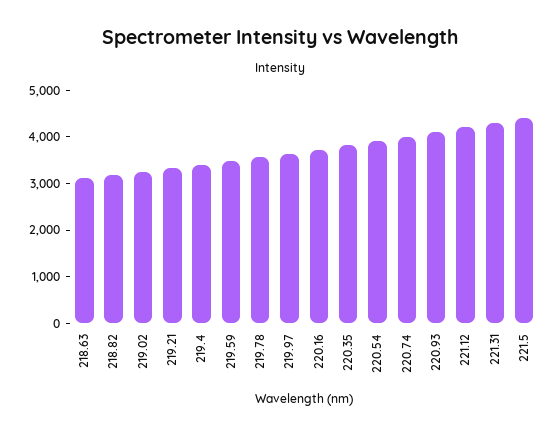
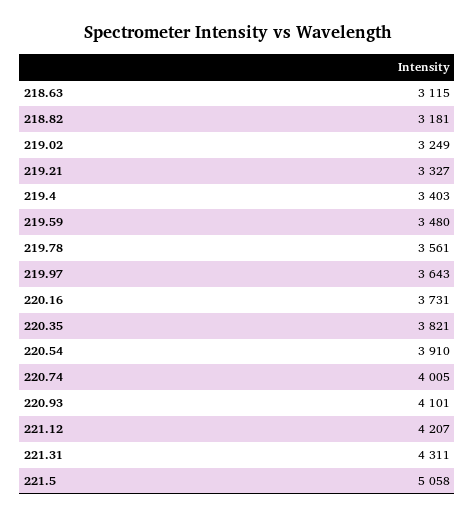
221.5: 4400 -> 5058

